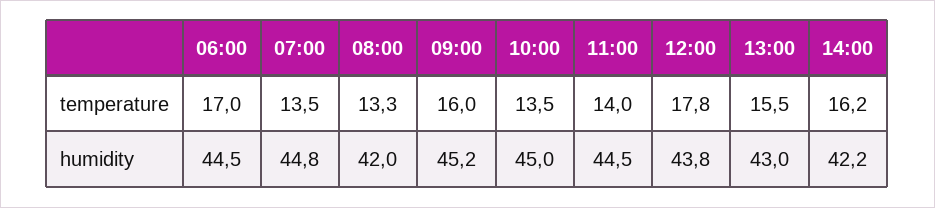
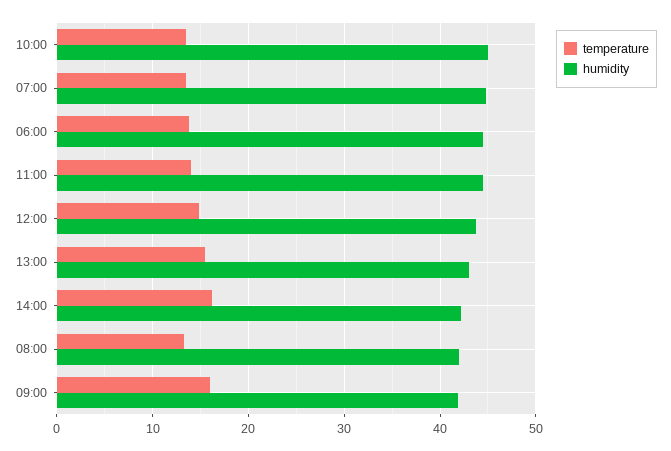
temperature, 06:00: 17 -> 14
temperature, 12:00: 17.8 -> 15
humidity, 09:00: 45.2 -> 42

